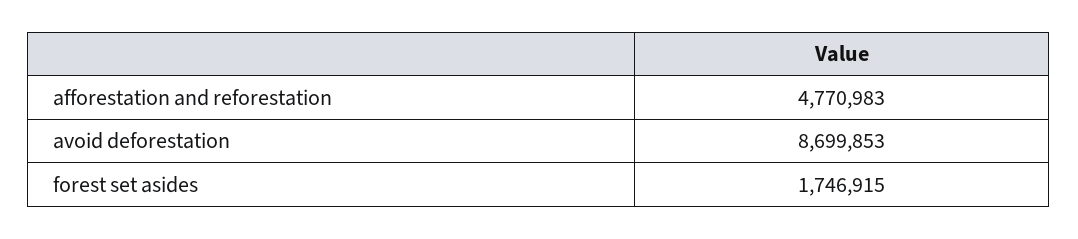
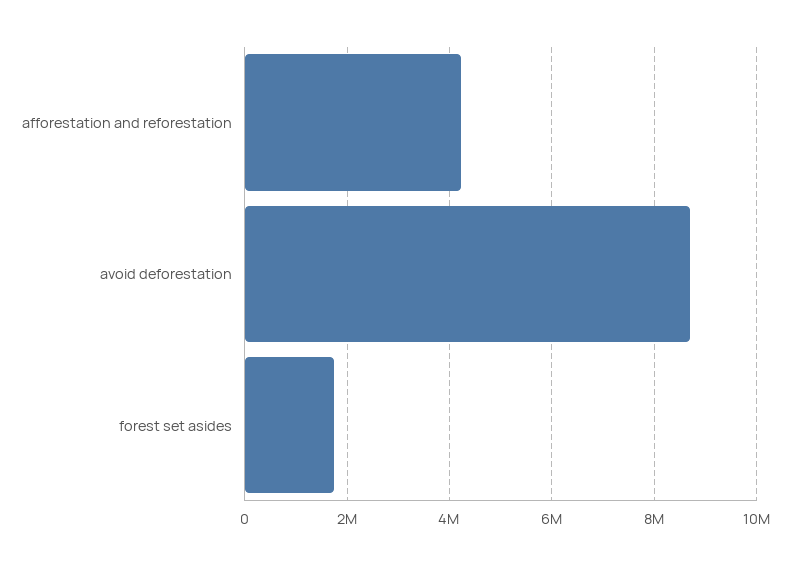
afforestation and reforestation: 4770983 -> 4200000

